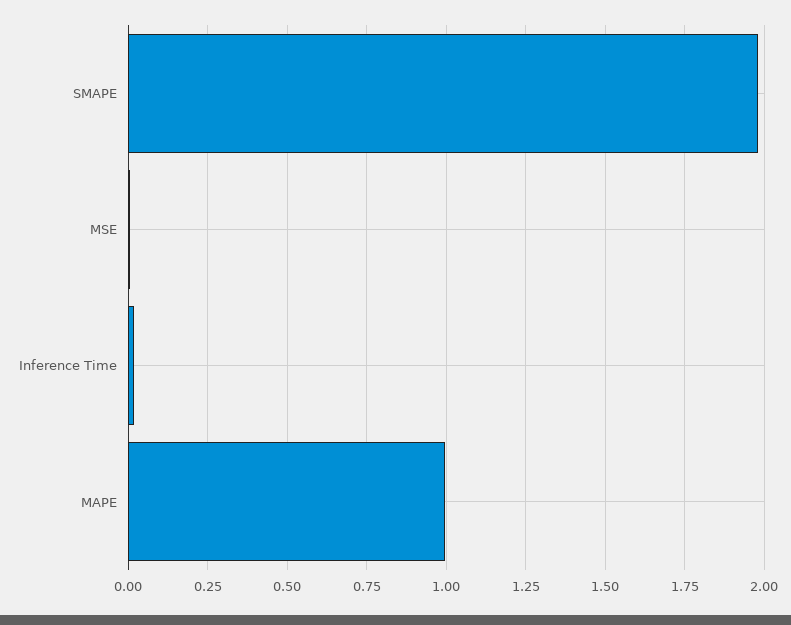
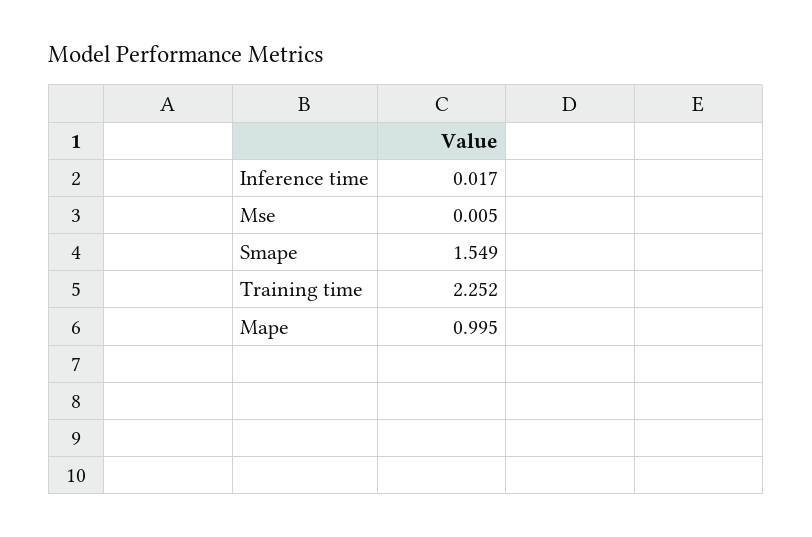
SMAPE: 1.975 -> 1.549
Training time: none -> 2.252

